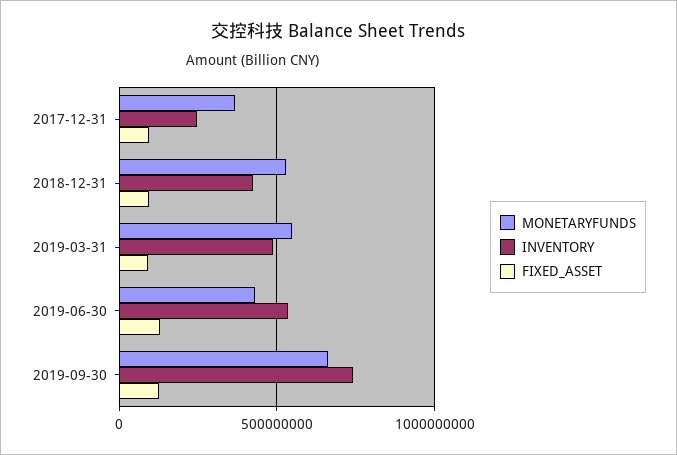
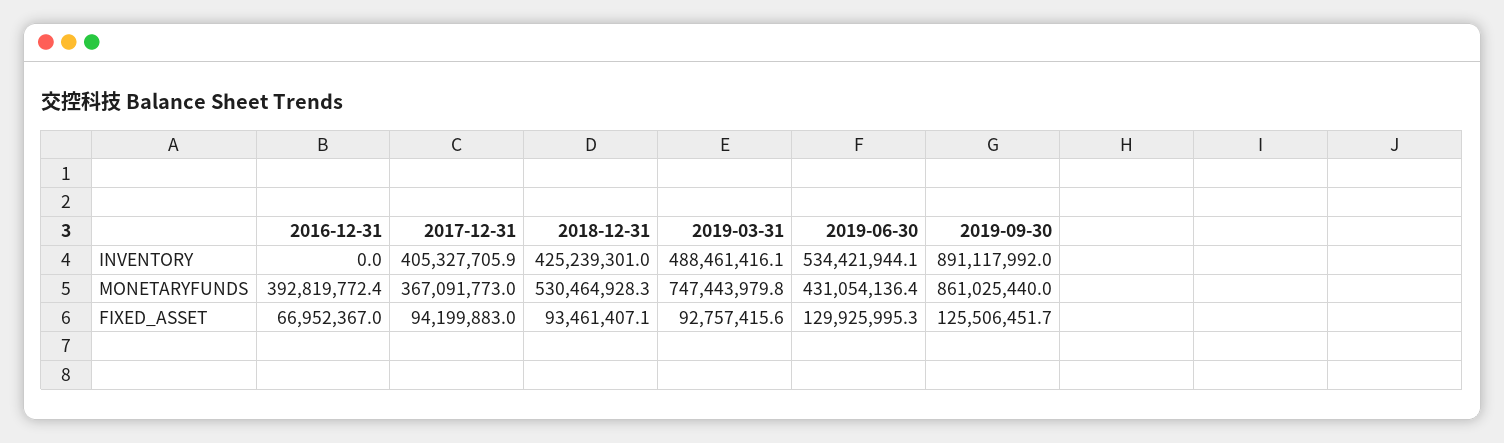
INVENTORY, 2017-12-31: 250000000 -> 405327705.9
MONETARYFUNDS, 2019-03-31: 550000000 -> 747443979.8
MONETARYFUNDS, 2019-09-30: 650000000 -> 861025440
INVENTORY, 2019-09-30: 750000000 -> 891117992
INVENTORY, 2016-12-31: none -> 0
MONETARYFUNDS, 2016-12-31: none -> 392819772.4
FIXED_ASSET, 2016-12-31: none -> 66952367

